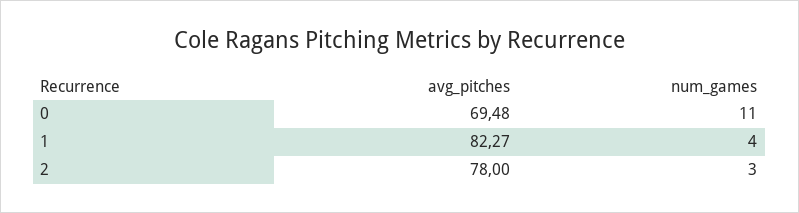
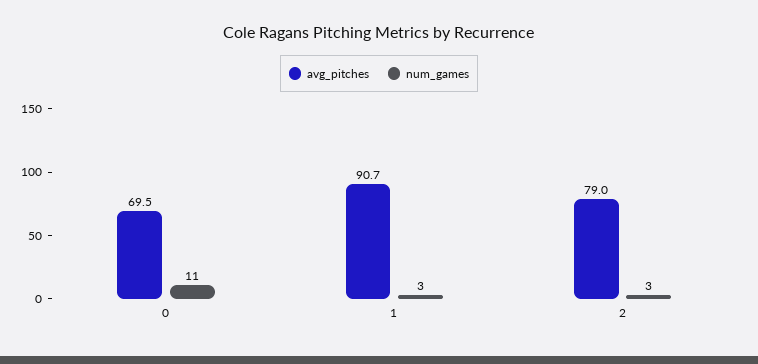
avg_pitches, 1: 82.27 -> 90.7
num_games, 1: 4 -> 3
avg_pitches, 2: 78 -> 79

